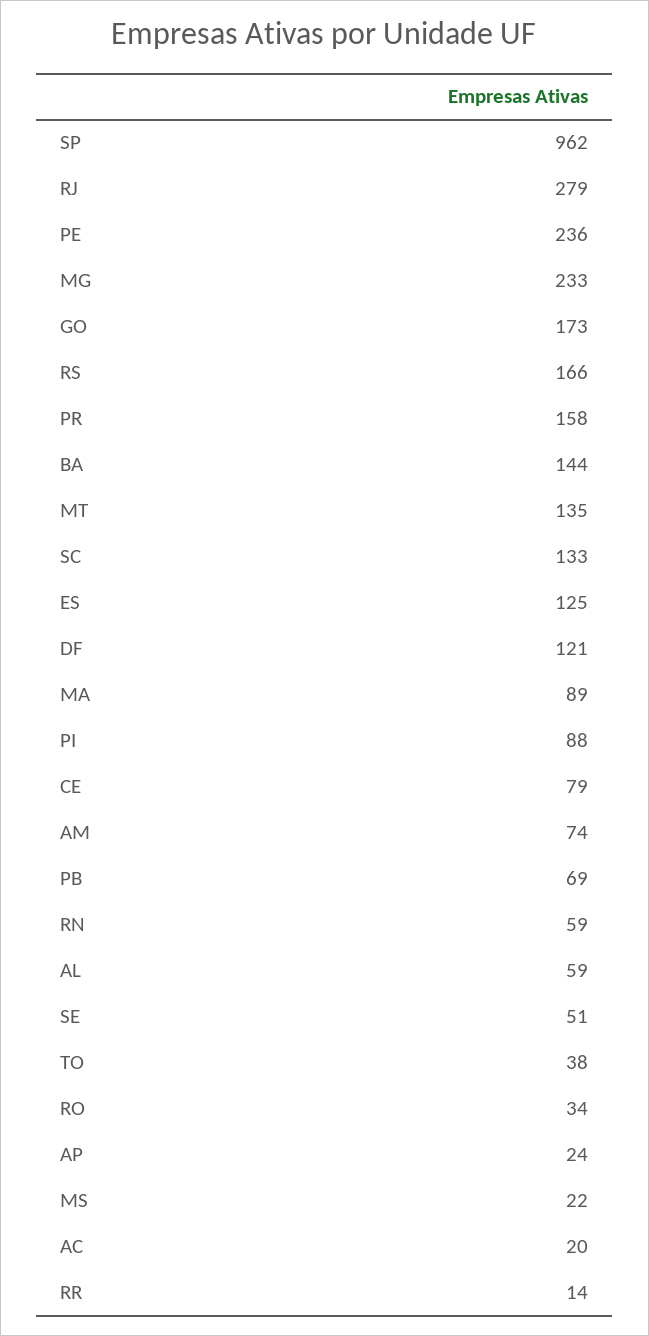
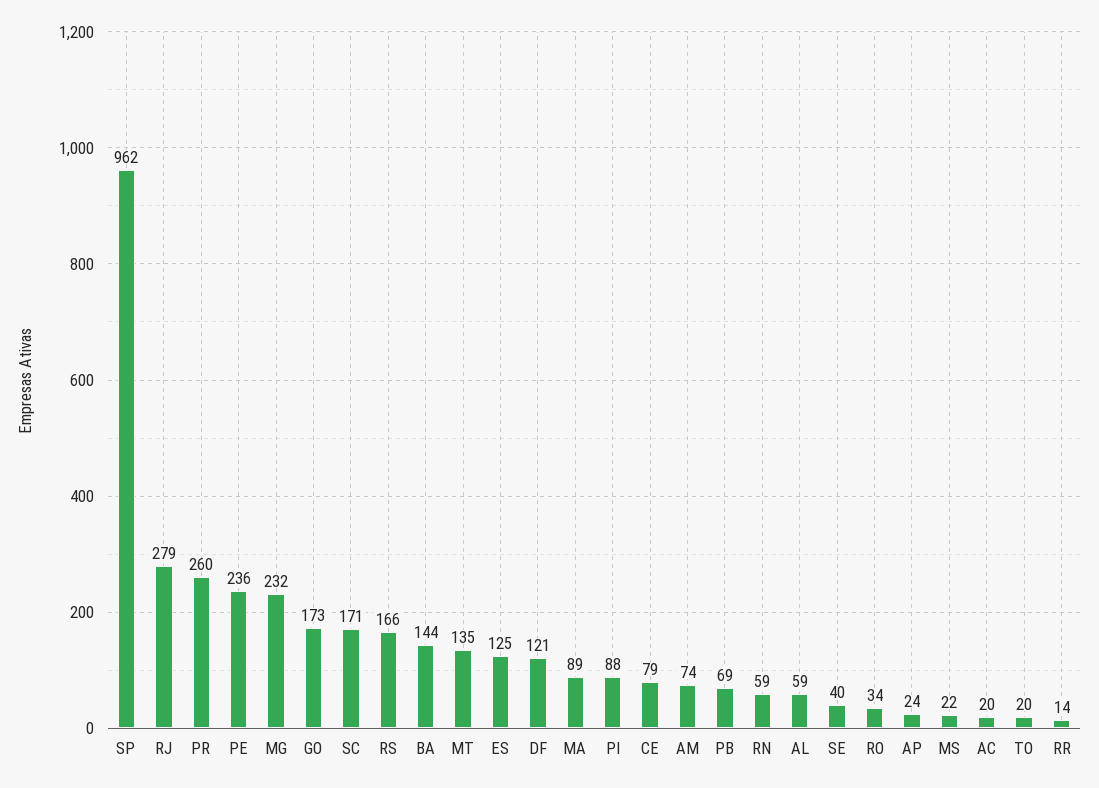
MG: 233 -> 232
PR: 158 -> 260
SC: 133 -> 171
SE: 51 -> 40
TO: 38 -> 20

